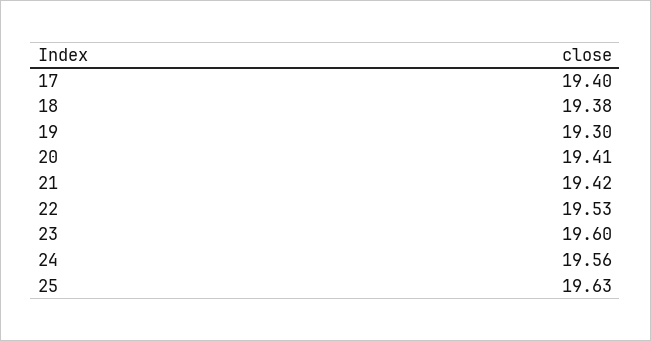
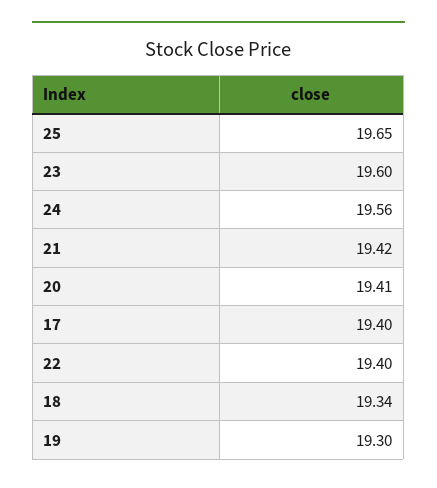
18: 19.38 -> 19.34
22: 19.53 -> 19.4
25: 19.63 -> 19.65

